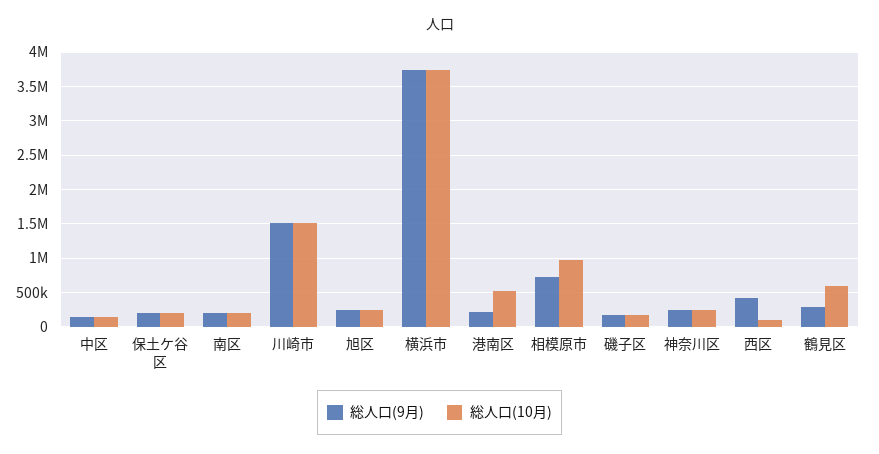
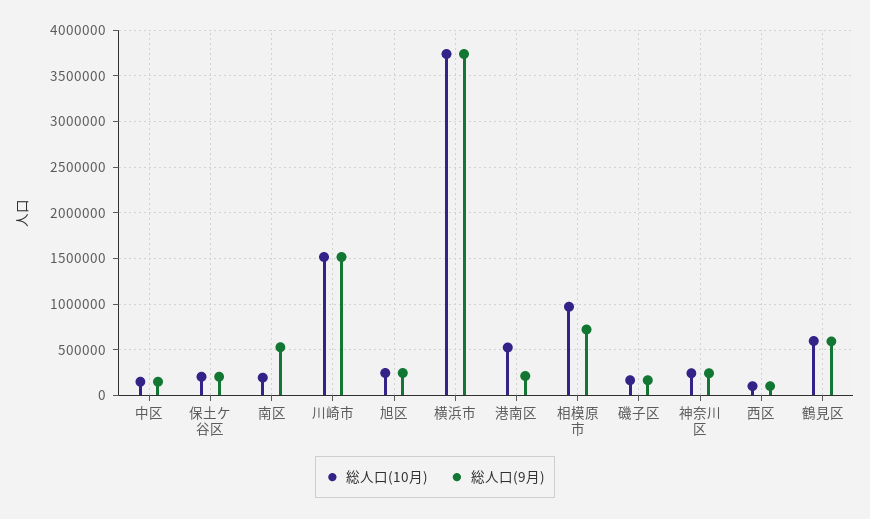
総人口(9月), 南区: 200000 -> 500000
総人口(9月), 西区: 400000 -> 100000
総人口(9月), 鶴見区: 300000 -> 600000

